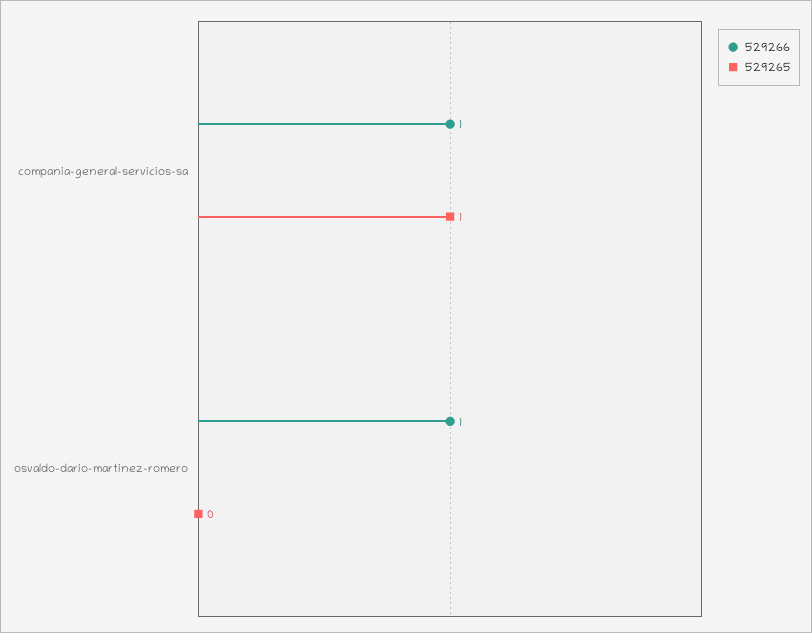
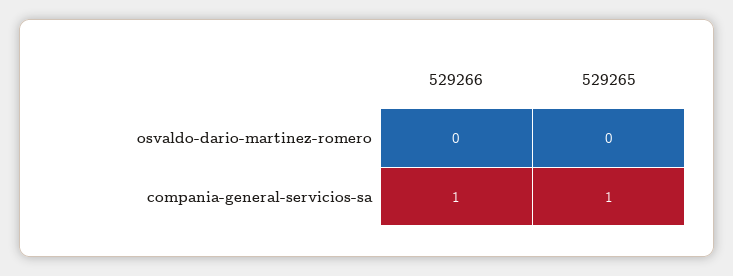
529266, osvaldo-dario-martinez-romero: 1 -> 0

